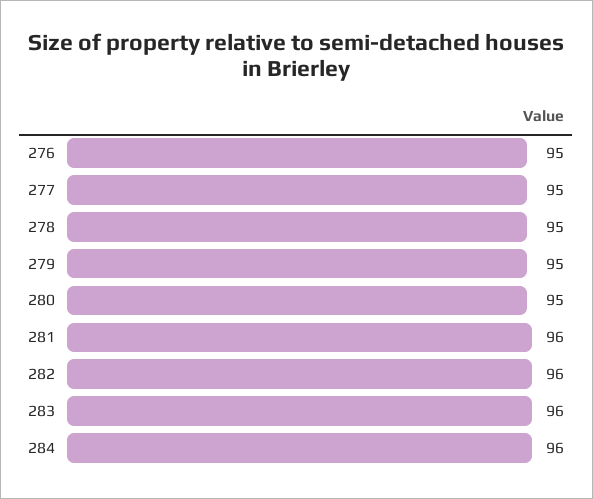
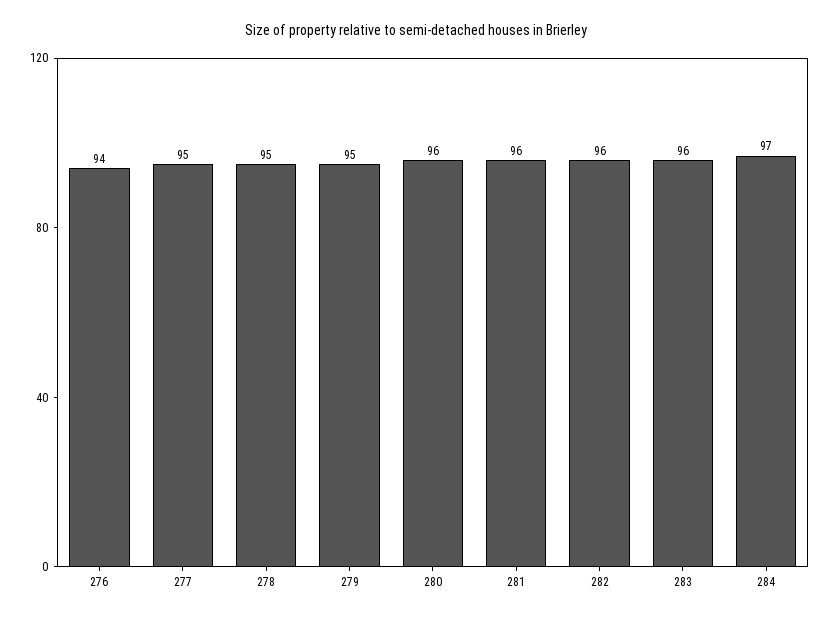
276: 95 -> 94
280: 95 -> 96
284: 96 -> 97

